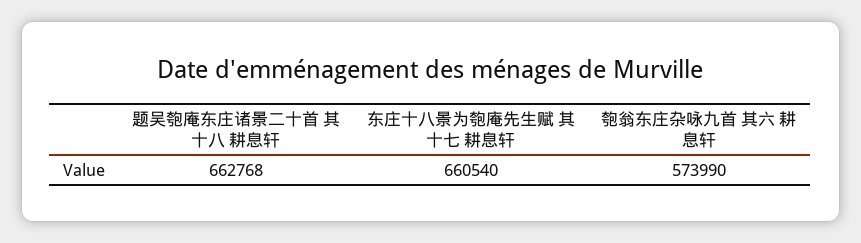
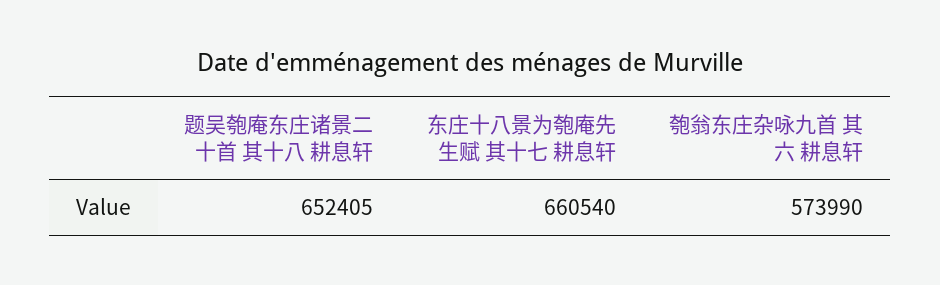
题吴匏庵东庄诸景二十首 其十八 耕息轩: 662768 -> 652405

